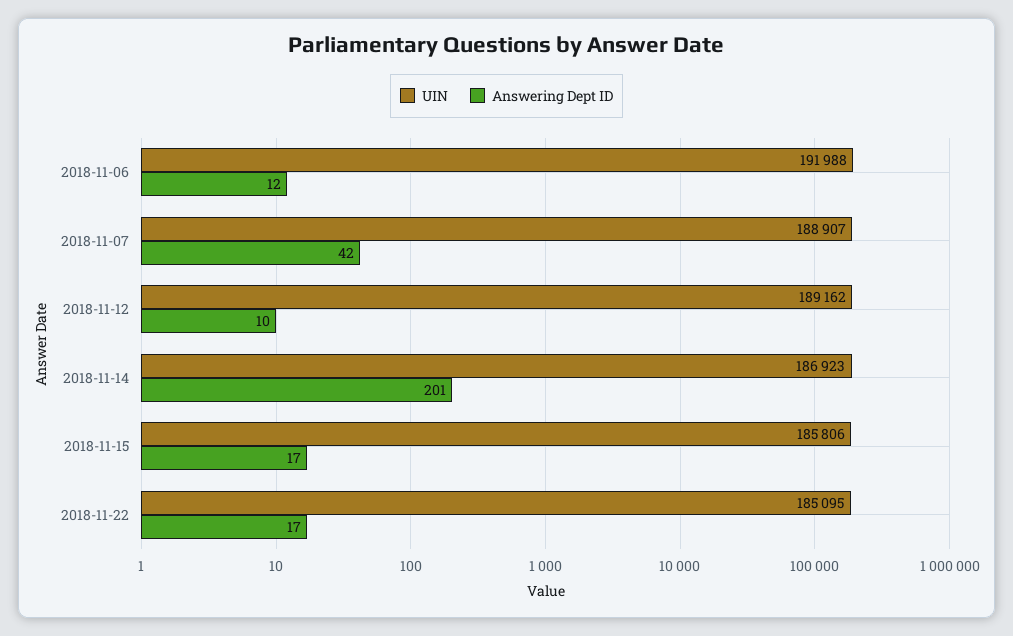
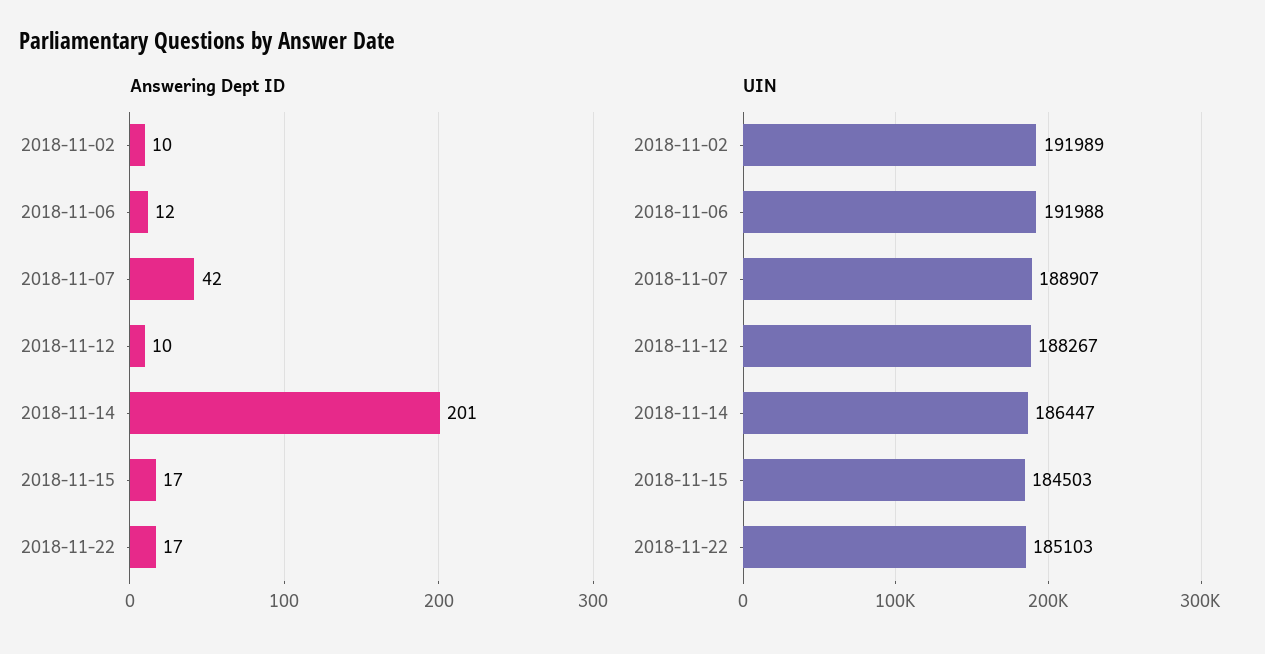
UIN, 2018-11-12: 189162 -> 188267
UIN, 2018-11-14: 186923 -> 186447
UIN, 2018-11-15: 185806 -> 184503
UIN, 2018-11-22: 185095 -> 185103
Answering Dept ID, 2018-11-02: none -> 10
UIN, 2018-11-02: none -> 191989

